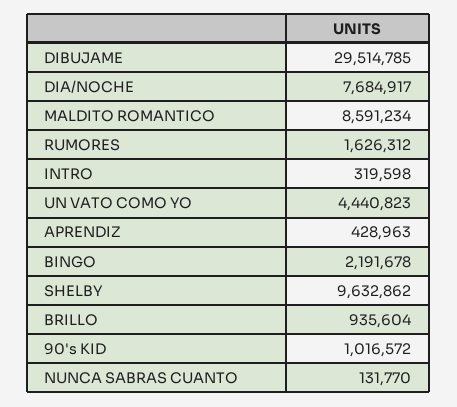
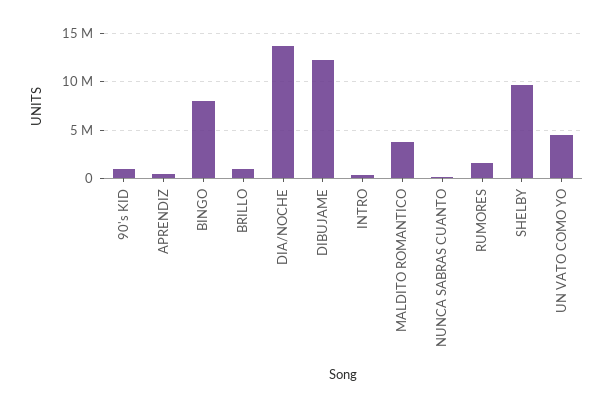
DIBUJAME: 29514785 -> 12000000
DIA/NOCHE: 7684917 -> 14000000
MALDITO ROMANTICO: 8591234 -> 4000000
BINGO: 2191678 -> 8000000

